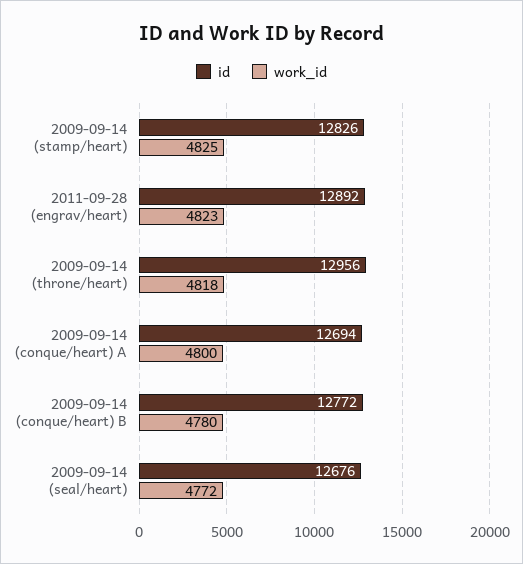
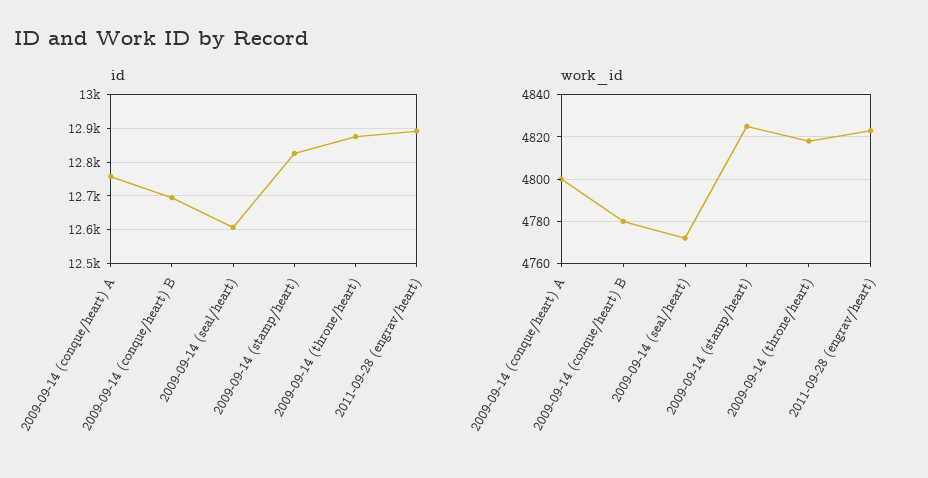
id, 2009-09-14 (throne/heart): 12956 -> 12880
id, 2009-09-14 (conque/heart) A: 12694 -> 12760
id, 2009-09-14 (conque/heart) B: 12772 -> 12700
id, 2009-09-14 (seal/heart): 12676 -> 12600

